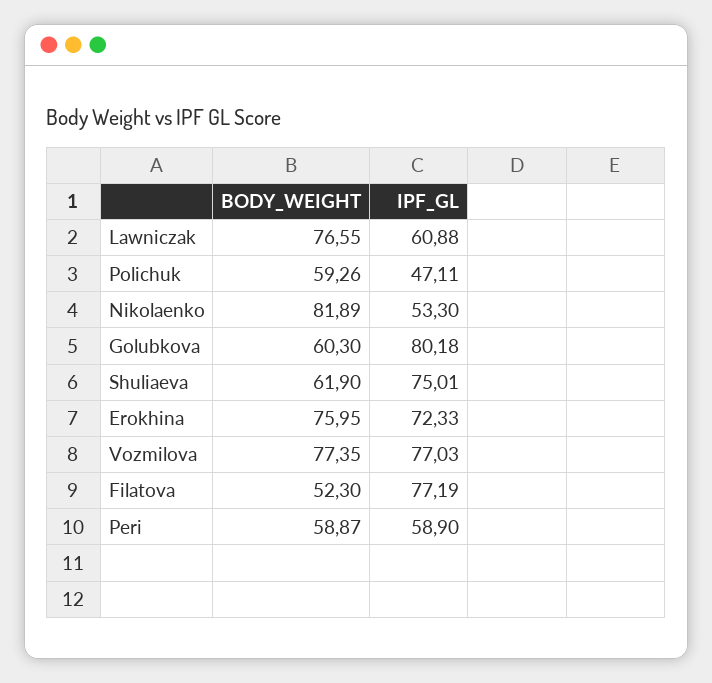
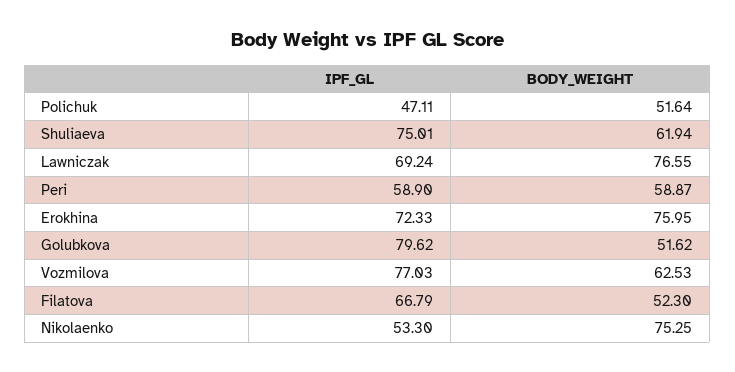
IPF_GL, Lawniczak: 60.88 -> 69.24
BODY_WEIGHT, Polichuk: 59.26 -> 51.64
BODY_WEIGHT, Nikolaenko: 81.89 -> 75.25
BODY_WEIGHT, Golubkova: 60.3 -> 51.62
IPF_GL, Golubkova: 80.18 -> 79.62
BODY_WEIGHT, Shuliaeva: 61.9 -> 61.94
BODY_WEIGHT, Vozmilova: 77.35 -> 62.53
IPF_GL, Filatova: 77.19 -> 66.79

